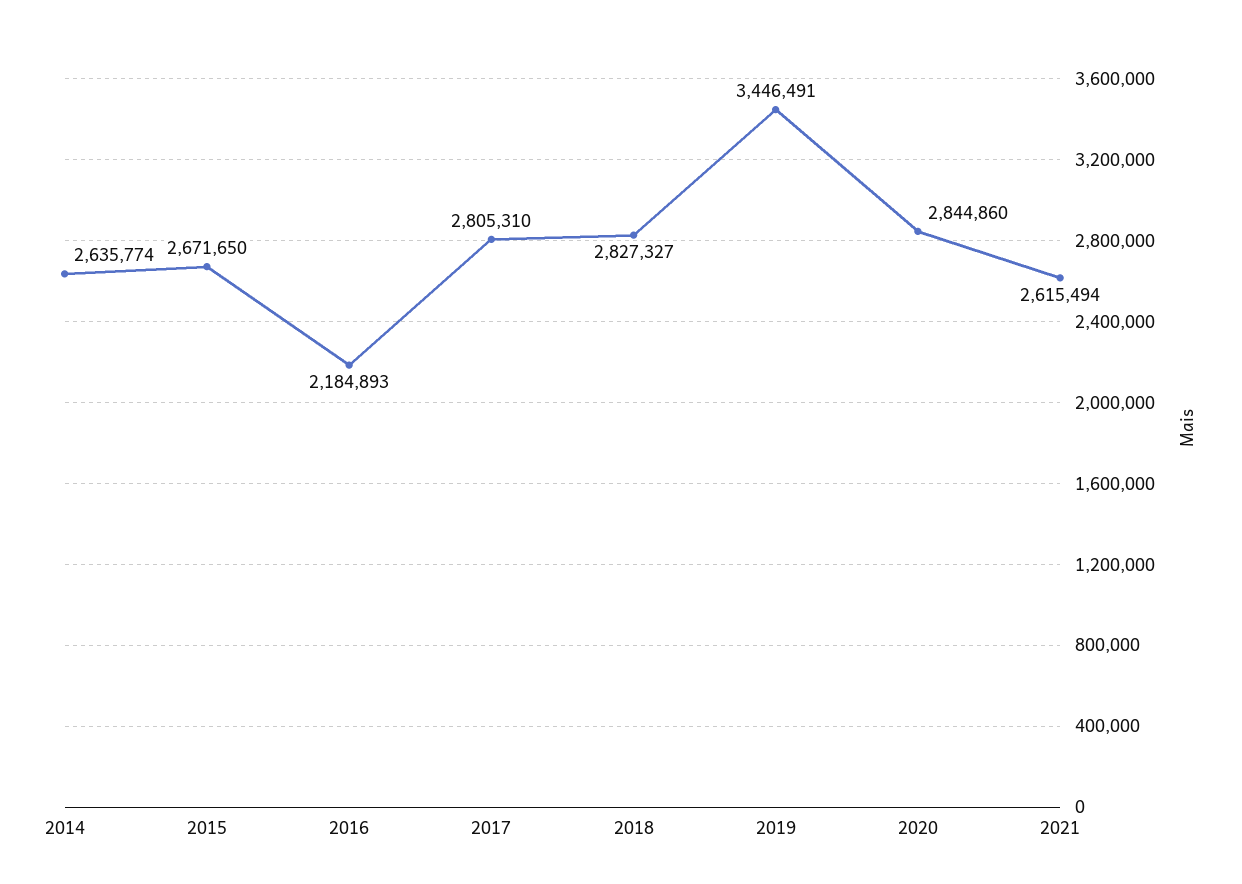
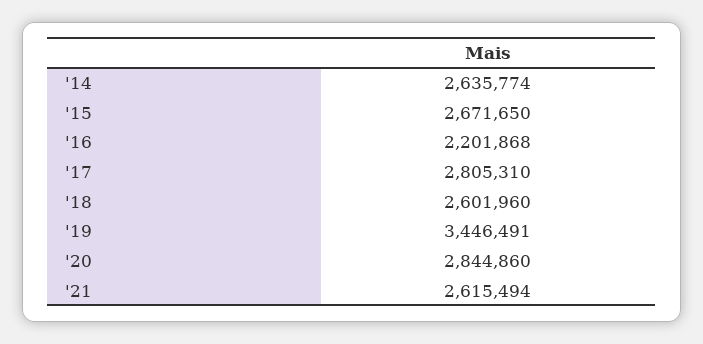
2016: 2184893 -> 2201868
2018: 2827327 -> 2601960

